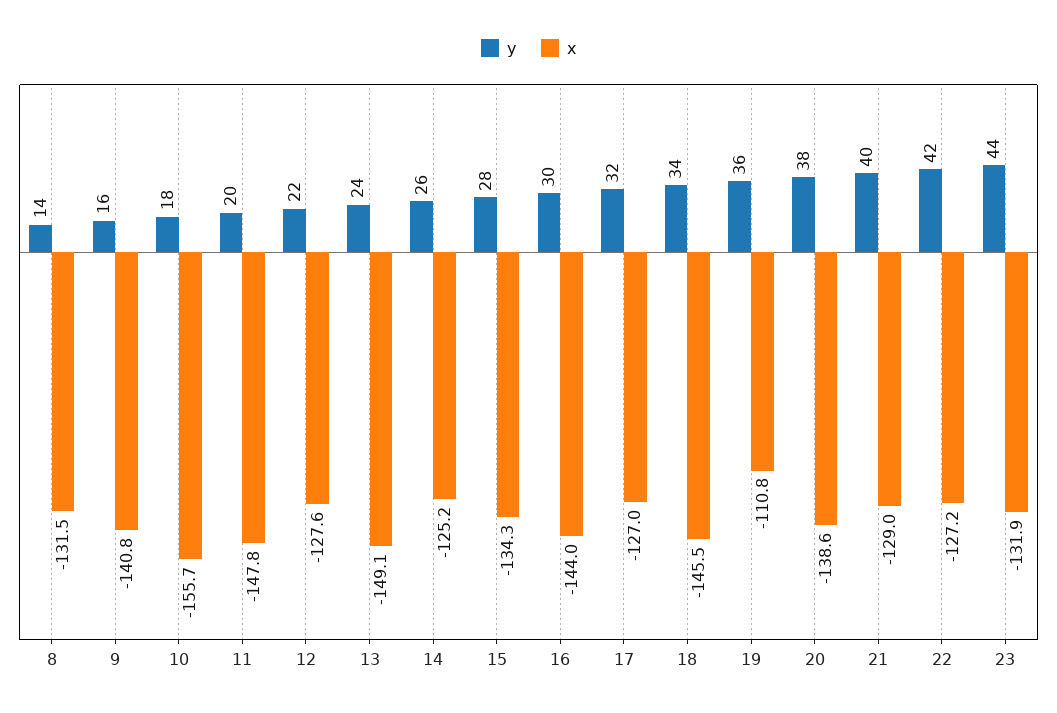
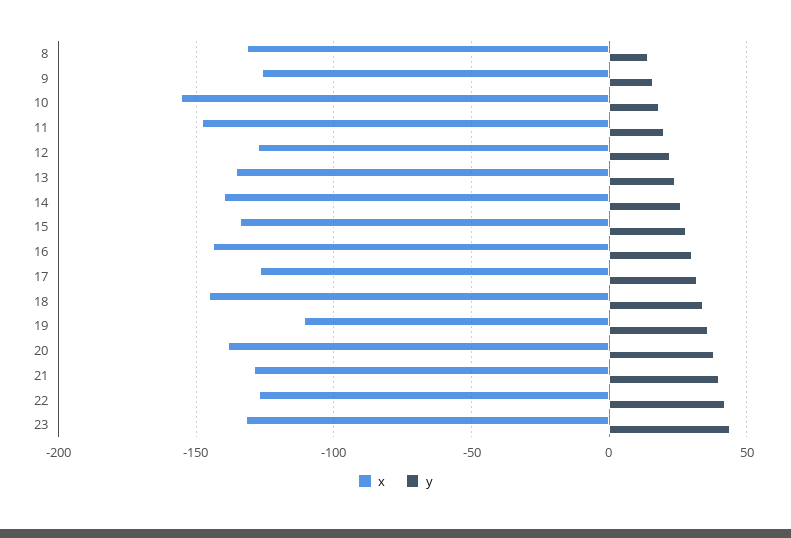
x, 9: -140.8 -> -125
x, 13: -149.1 -> -135
x, 14: -125.2 -> -140

